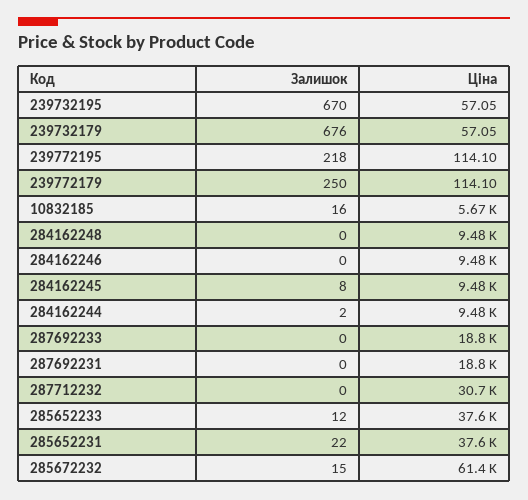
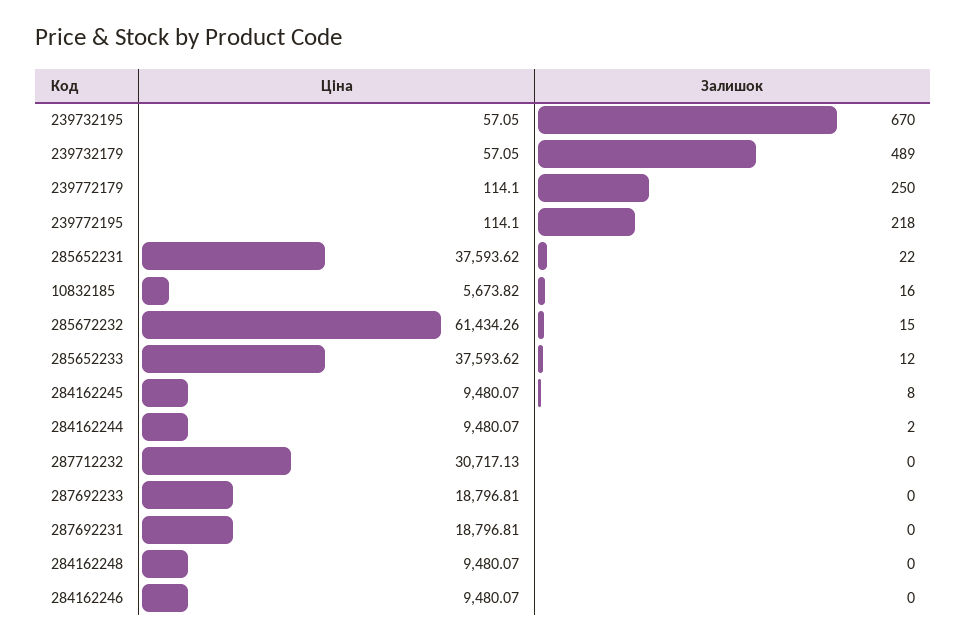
Залишок, 239732179: 676 -> 489

